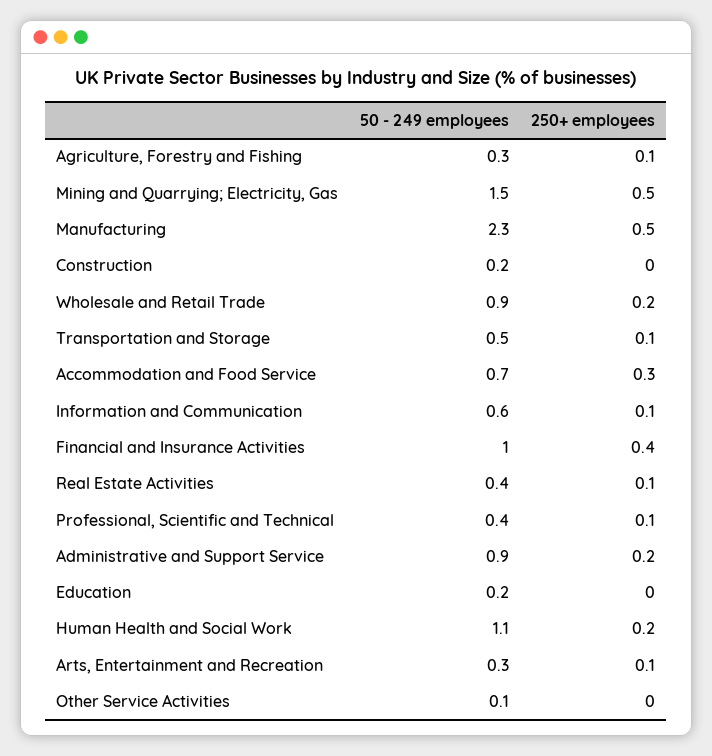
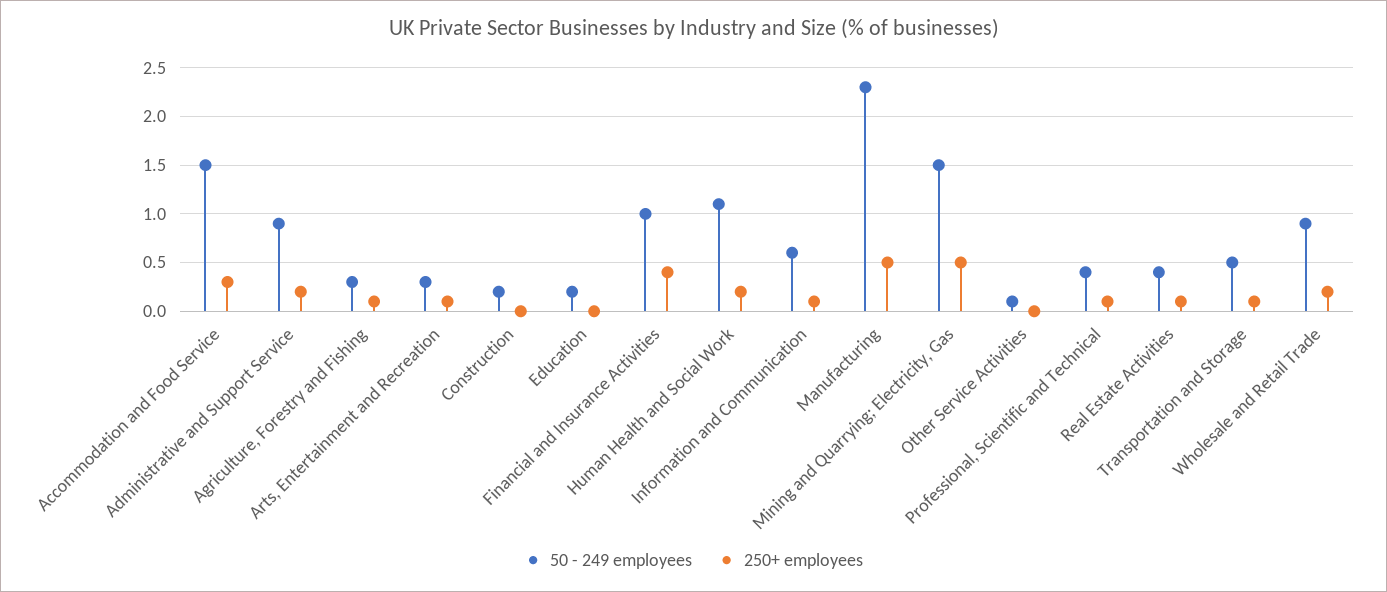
50 - 249 employees, Accommodation and Food Service: 0.7 -> 1.5

